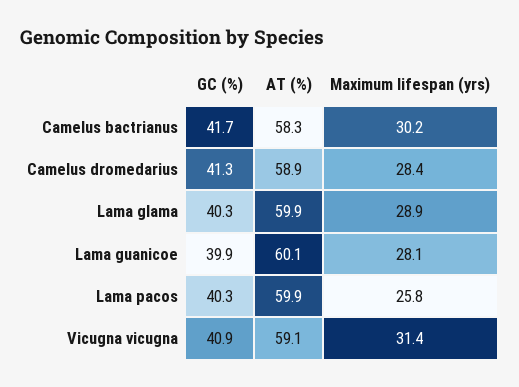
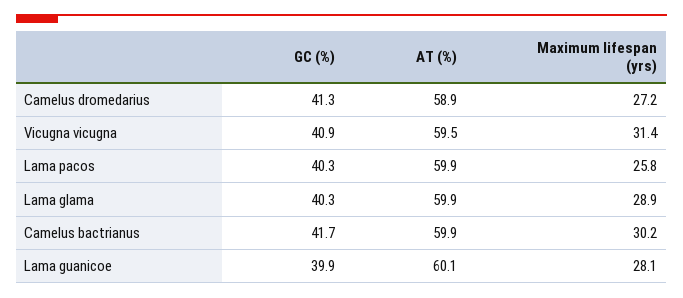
AT (%), Camelus bactrianus: 58.3 -> 59.9
Maximum lifespan (yrs), Camelus dromedarius: 28.4 -> 27.2
AT (%), Vicugna vicugna: 59.1 -> 59.5

